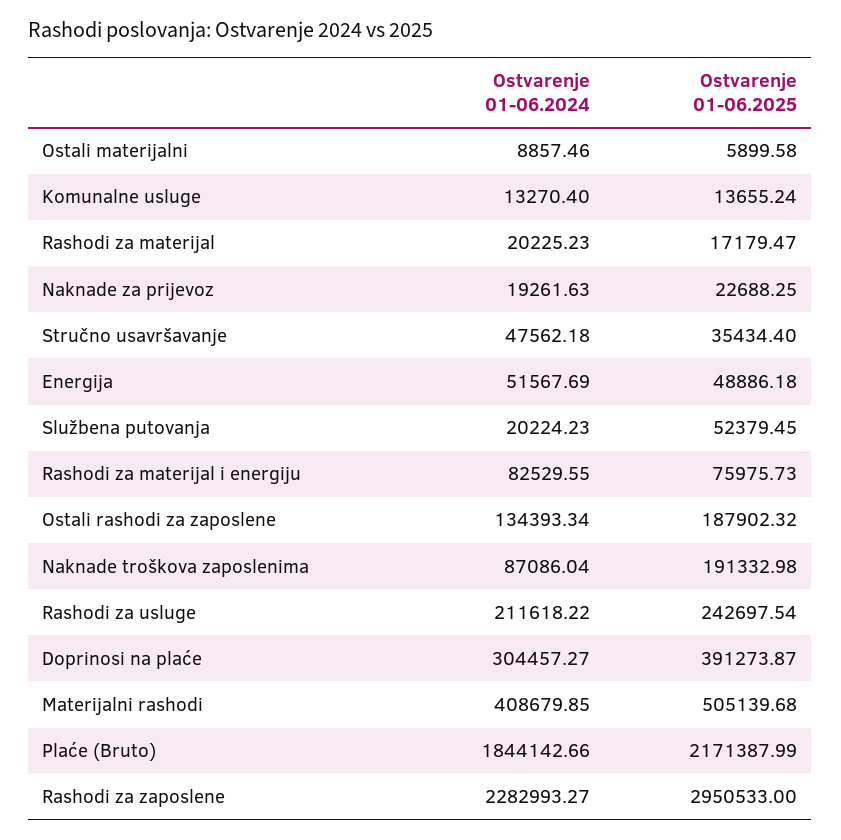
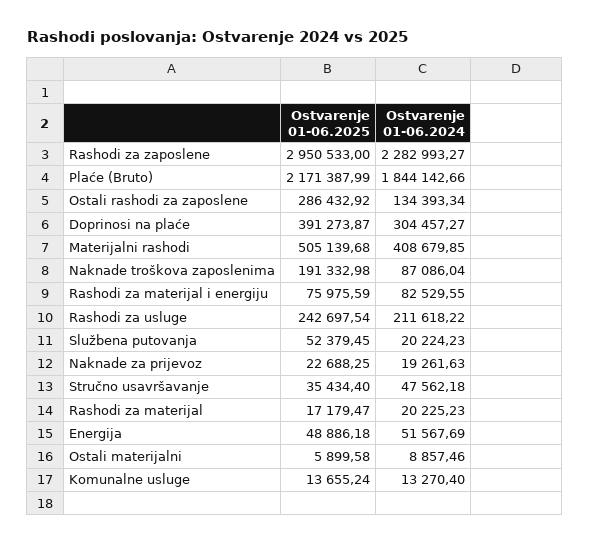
Ostvarenje 01-06.2025, Rashodi za materijal i energiju: 75975.73 -> 75975.59
Ostvarenje 01-06.2025, Ostali rashodi za zaposlene: 187902.32 -> 286432.92

